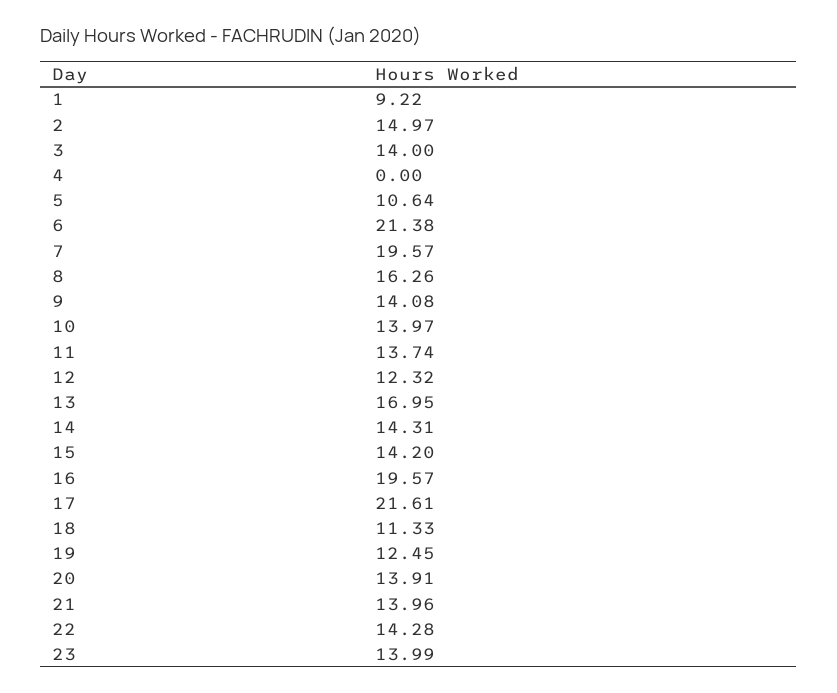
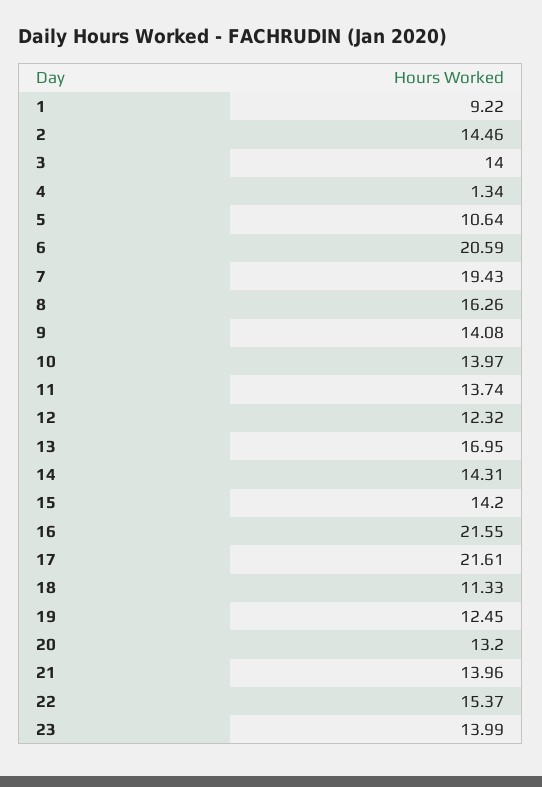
2: 14.97 -> 14.46
4: 0 -> 1.34
6: 21.38 -> 20.59
7: 19.57 -> 19.43
16: 19.57 -> 21.55
20: 13.91 -> 13.2
22: 14.28 -> 15.37

